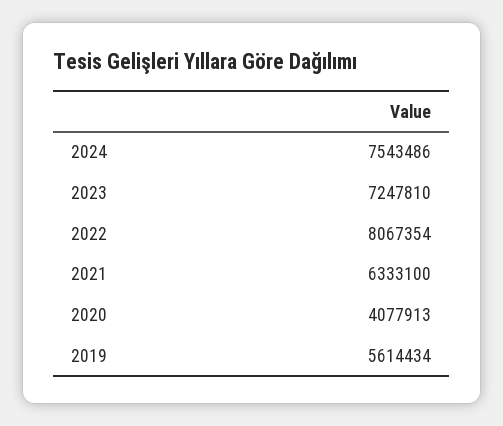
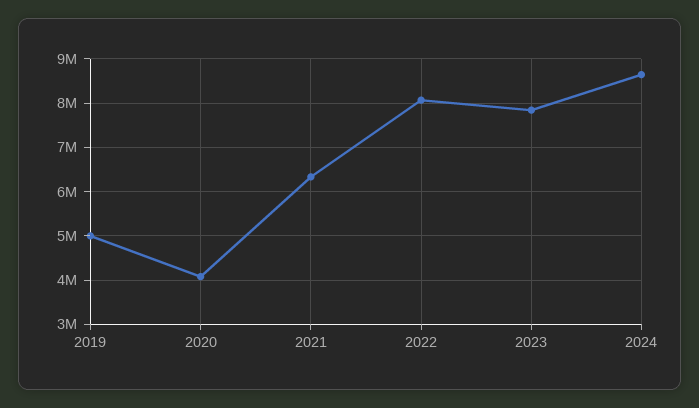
2024: 7543486 -> 8600000
2023: 7247810 -> 7800000
2019: 5614434 -> 5000000

